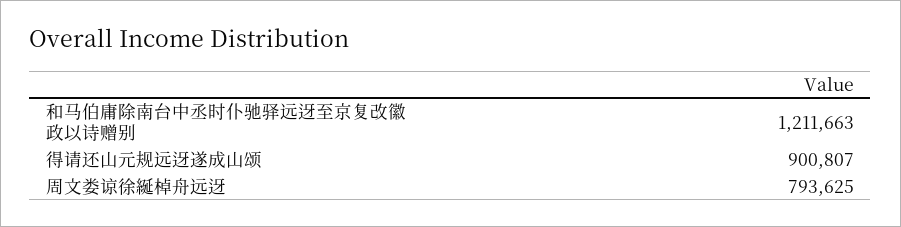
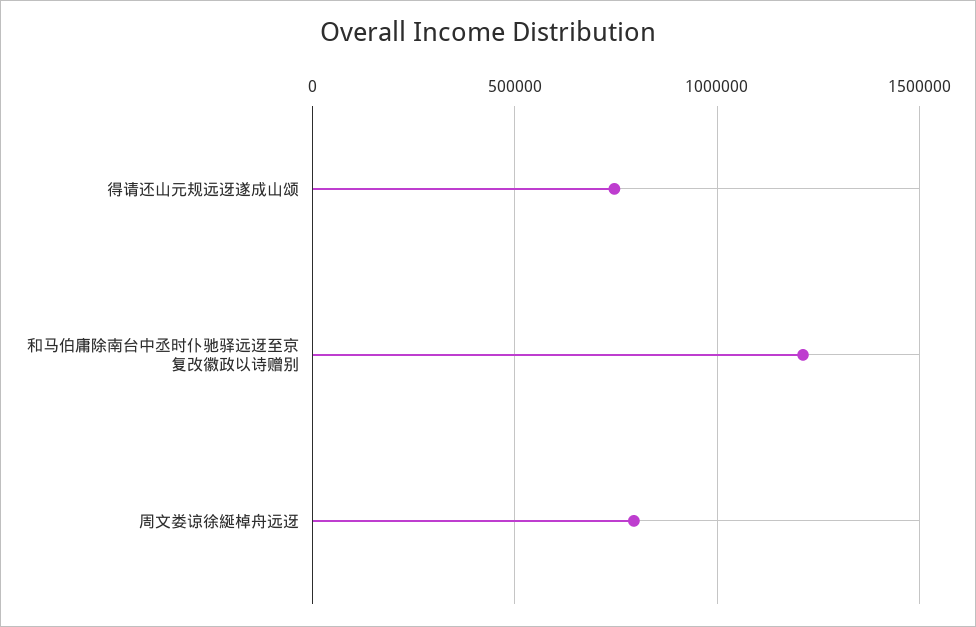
得请还山元规远迓遂成山颂: 900807 -> 750000

